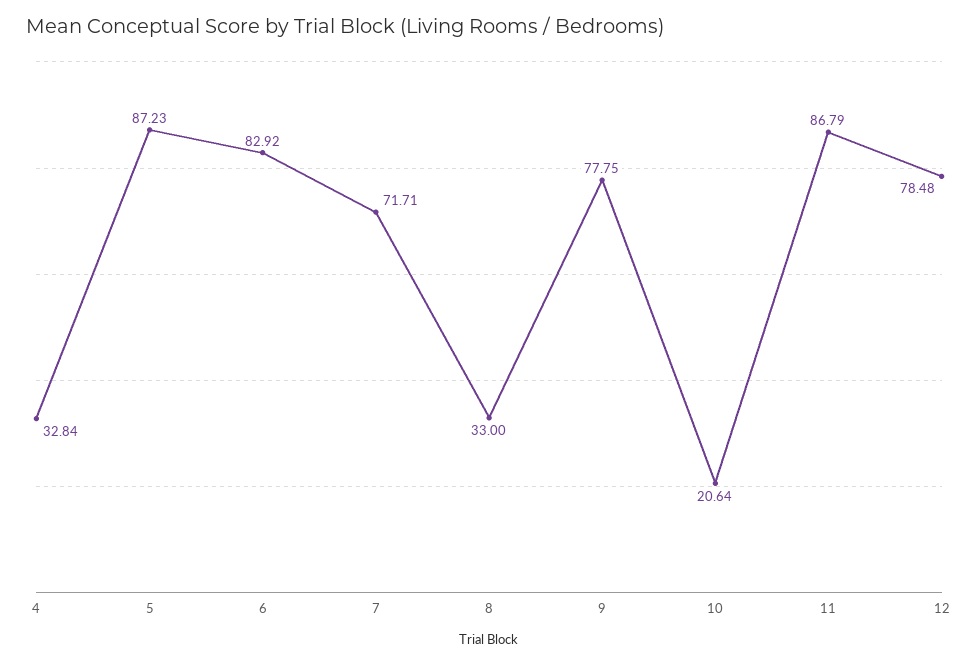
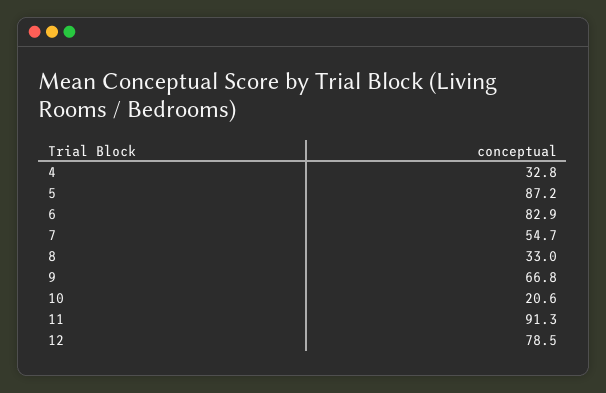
7: 71.71 -> 54.7
9: 77.75 -> 66.8
11: 86.79 -> 91.3

